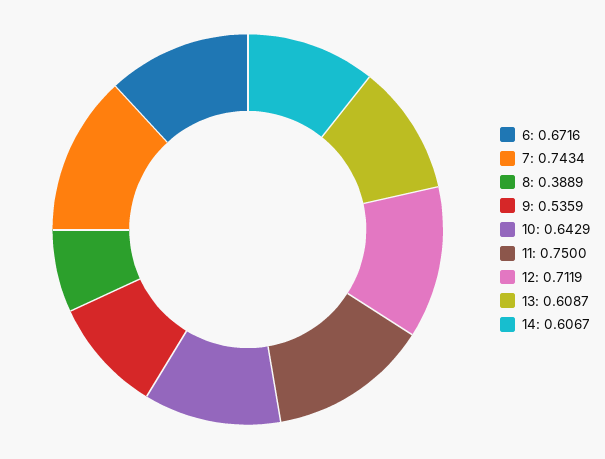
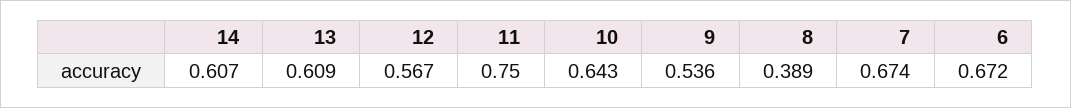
7: 0.7434 -> 0.674
12: 0.7119 -> 0.567

